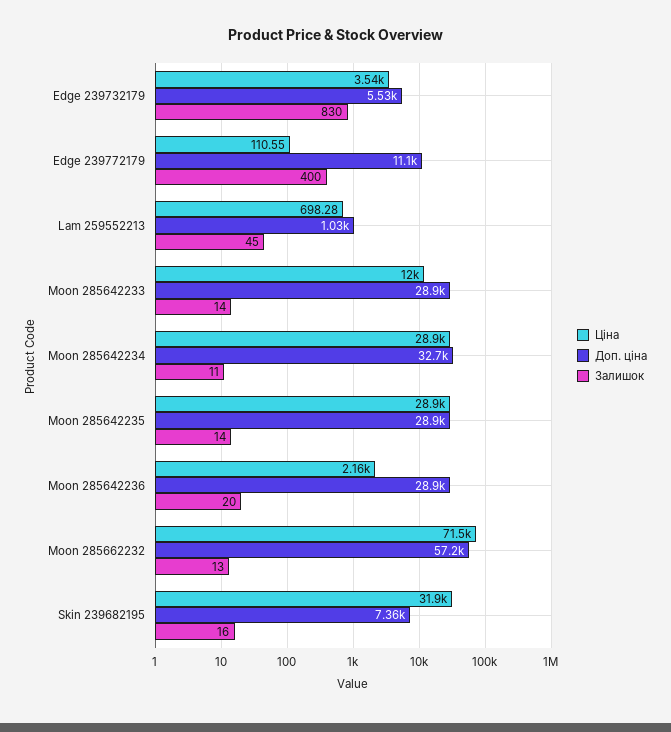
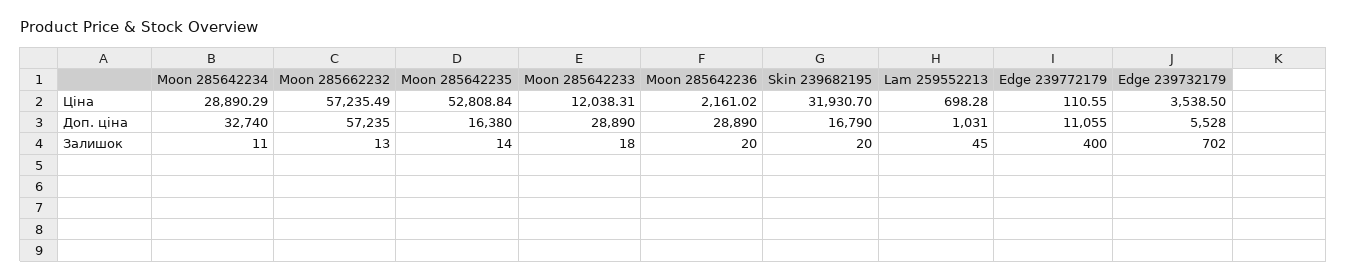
Залишок, Edge 239732179: 830 -> 702
Залишок, Moon 285642233: 14 -> 18
Ціна, Moon 285642235: 28900 -> 52808.84
Доп. ціна, Moon 285642235: 28900 -> 16380
Ціна, Moon 285662232: 71500 -> 57235.49
Доп. ціна, Skin 239682195: 7360 -> 16790
Залишок, Skin 239682195: 16 -> 20

